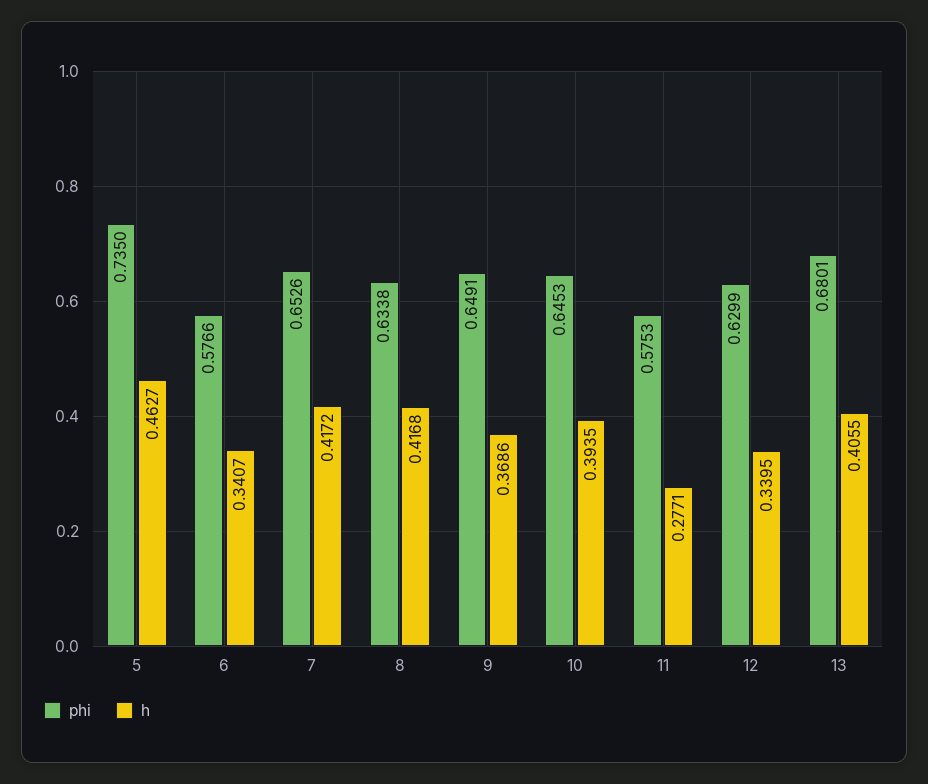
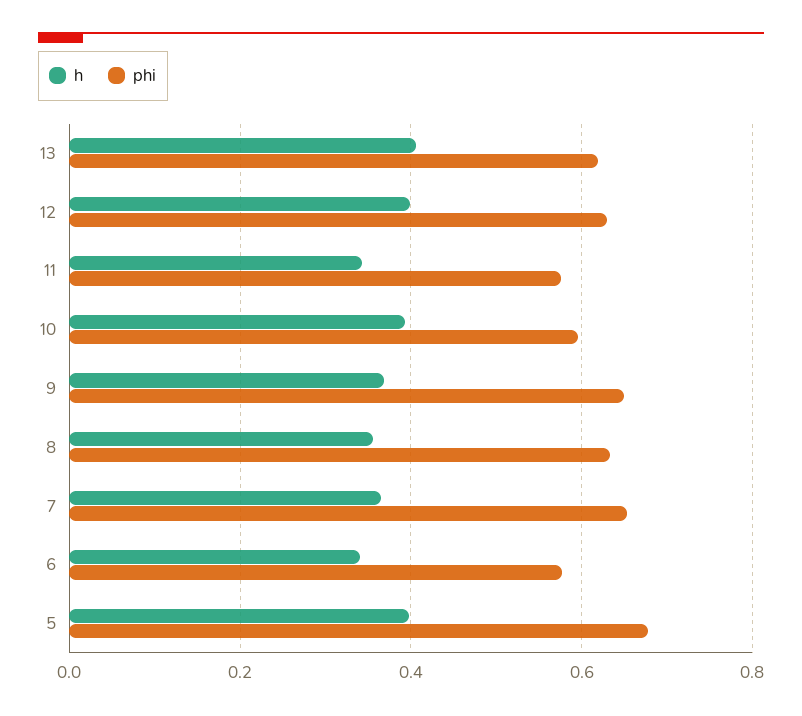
phi, 5: 0.735 -> 0.68
h, 5: 0.4627 -> 0.4
h, 7: 0.4172 -> 0.36
h, 8: 0.4168 -> 0.36
phi, 10: 0.6453 -> 0.6
h, 11: 0.2771 -> 0.34
h, 12: 0.3395 -> 0.4
phi, 13: 0.6801 -> 0.62

